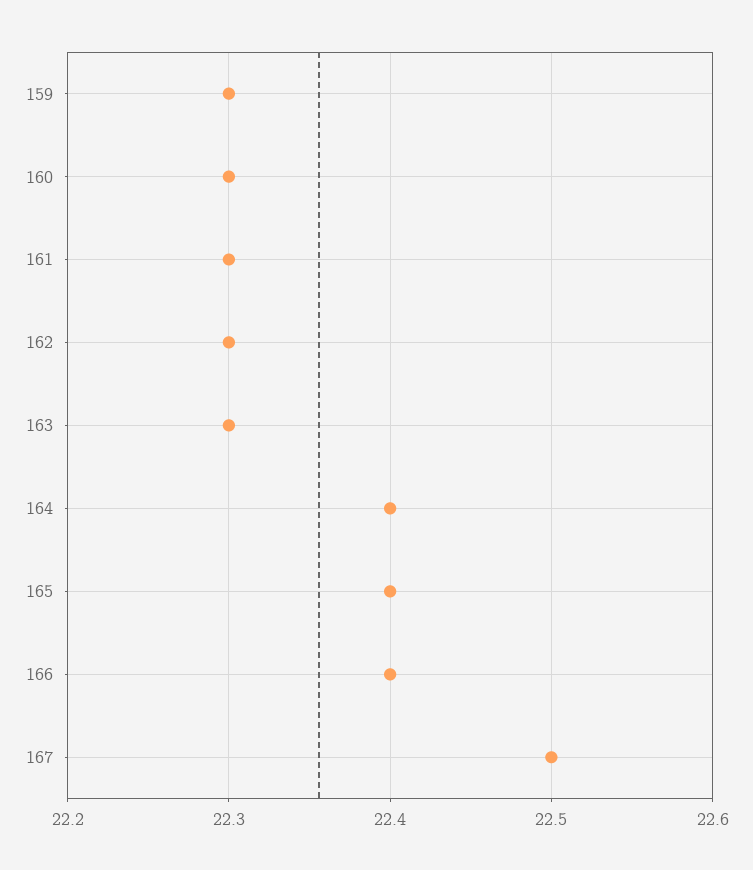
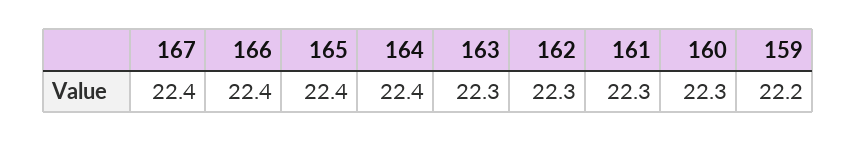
159: 22.3 -> 22.2
167: 22.5 -> 22.4

